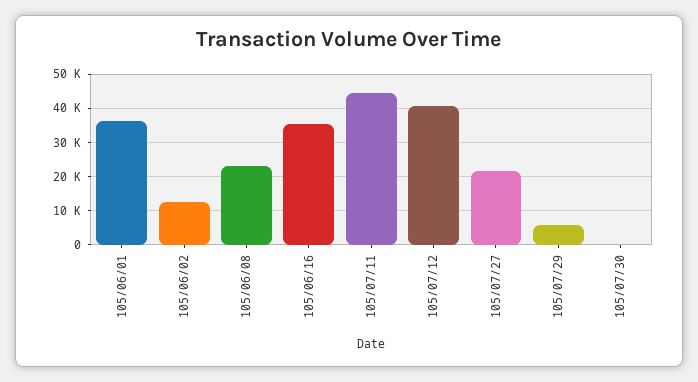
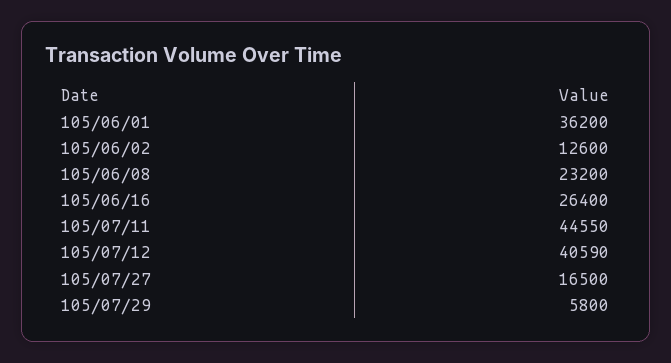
105/06/16: 36000 -> 26400
105/07/27: 22000 -> 16500
105/07/30: 0 -> none

